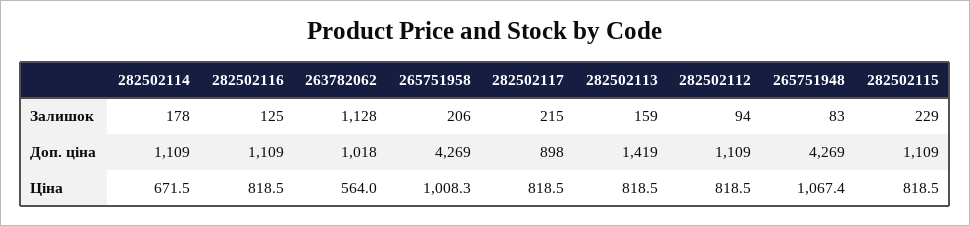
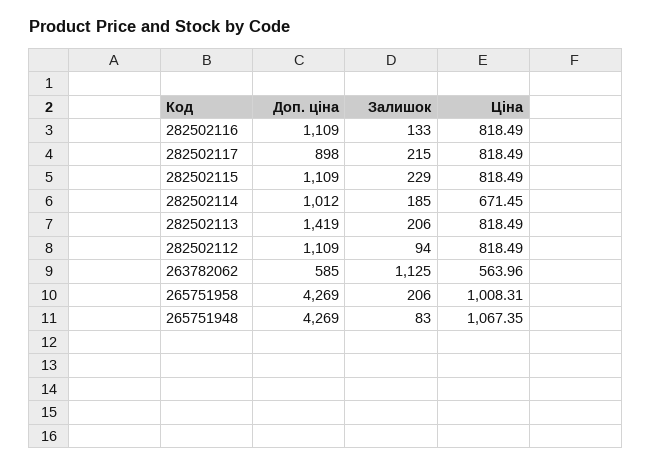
282502114, Залишок: 178 -> 185
282502116, Залишок: 125 -> 133
263782062, Залишок: 1128 -> 1125
282502113, Залишок: 159 -> 206
282502114, Доп. ціна: 1109 -> 1012
263782062, Доп. ціна: 1018 -> 585

